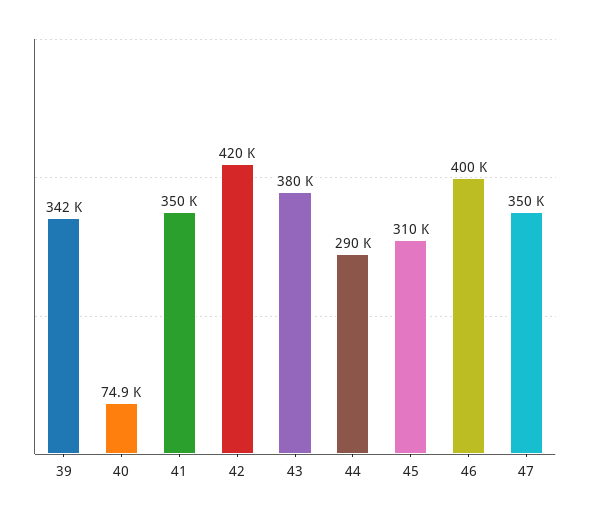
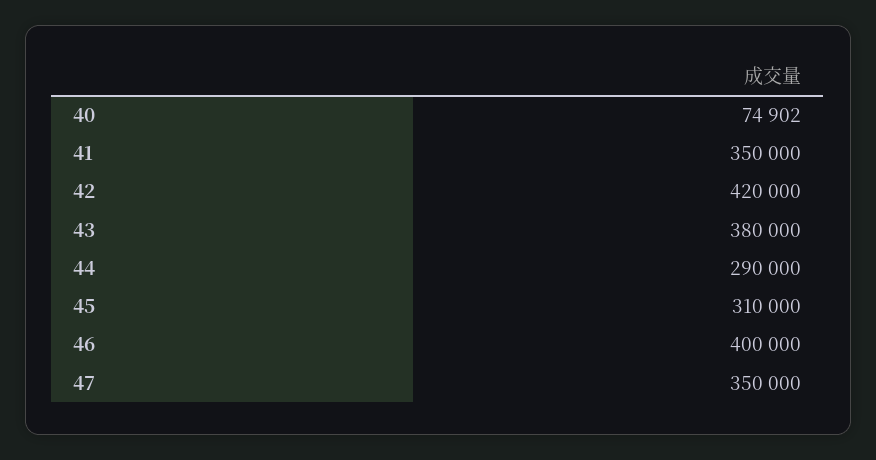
39: 342000 -> none

